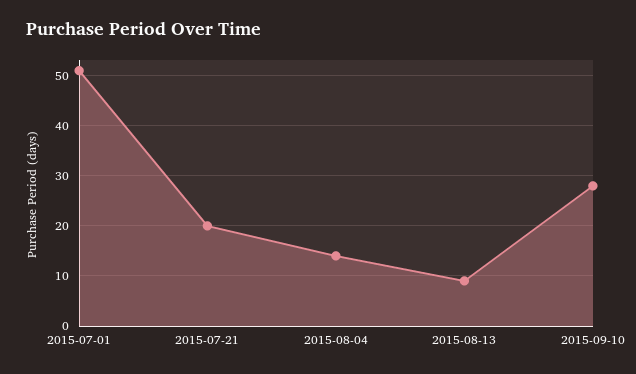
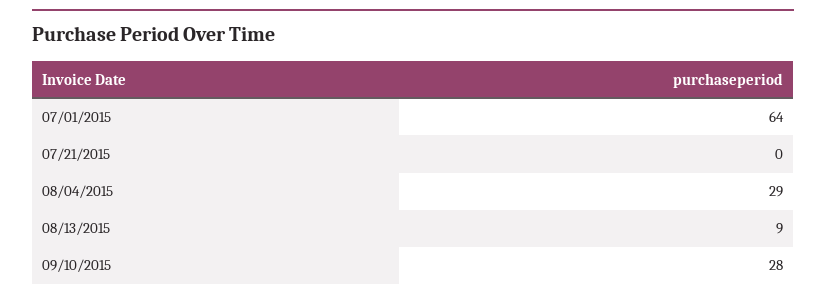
2015-07-01: 50 -> 64
2015-07-21: 20 -> 0
2015-08-04: 15 -> 29

